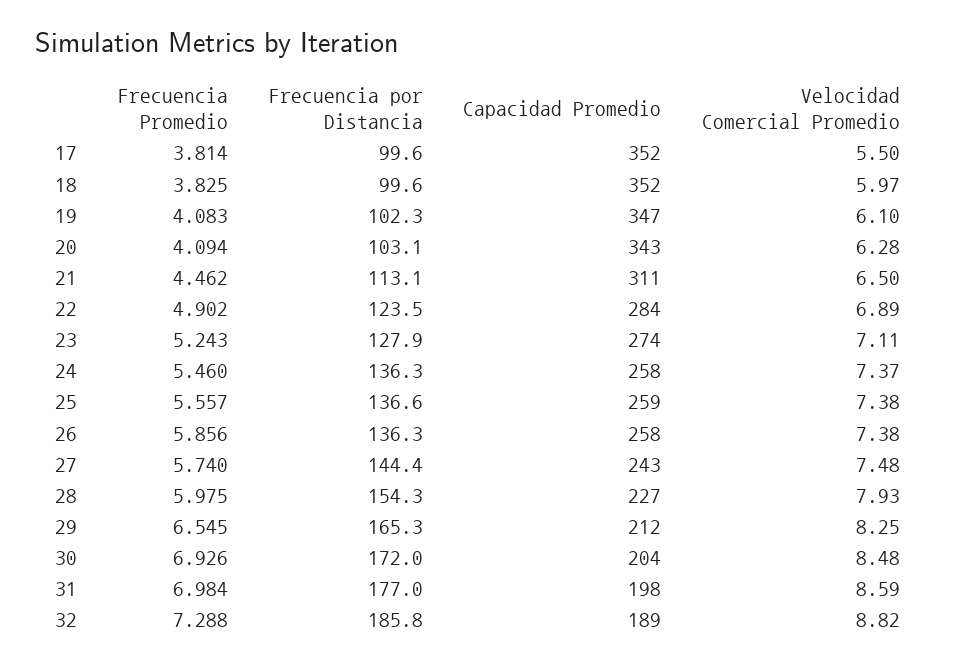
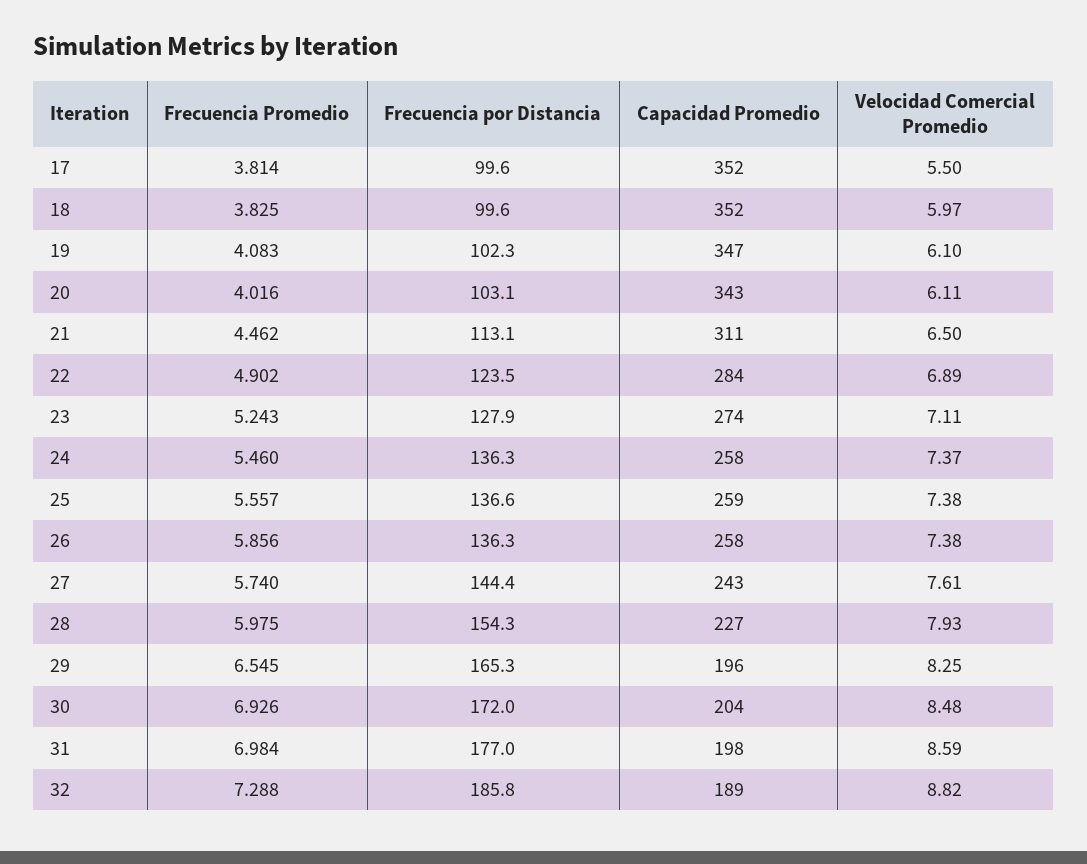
Frecuencia Promedio, 20: 4.094 -> 4.016
Velocidad Comercial Promedio, 20: 6.28 -> 6.11
Velocidad Comercial Promedio, 27: 7.48 -> 7.61
Capacidad Promedio, 29: 212 -> 196

